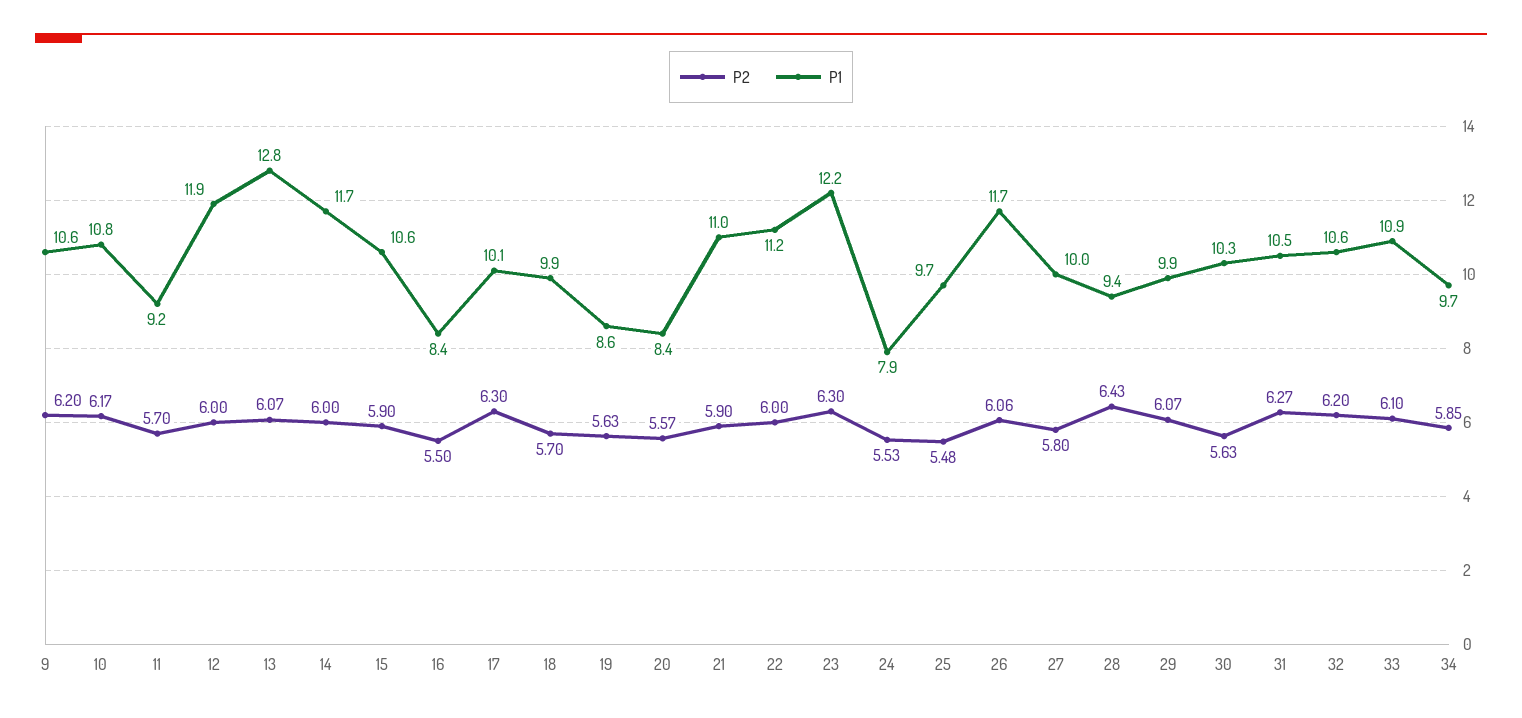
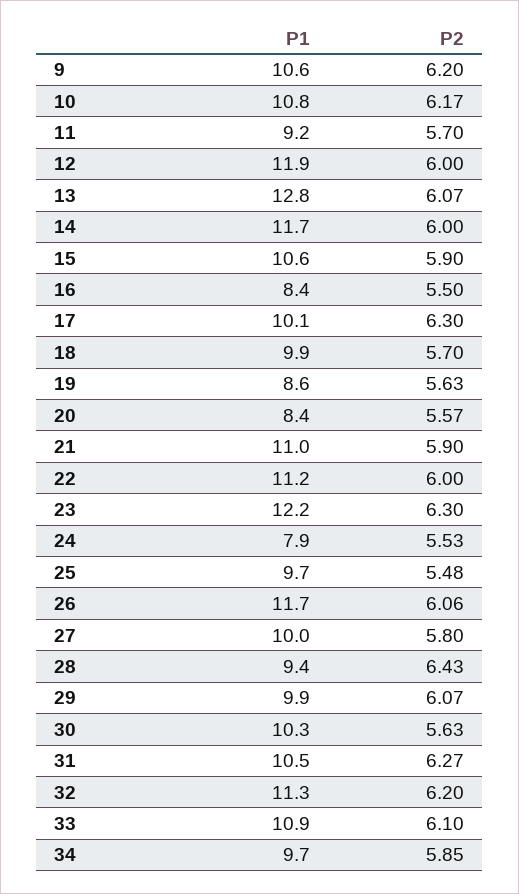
P1, 32: 10.6 -> 11.3

